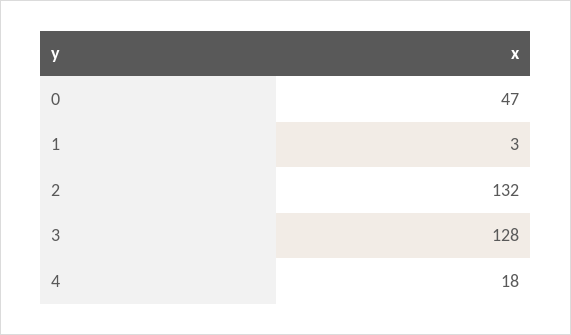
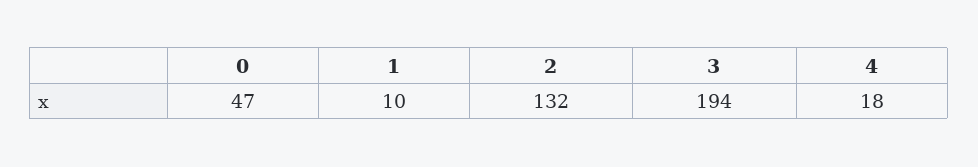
1: 3 -> 10
3: 128 -> 194

